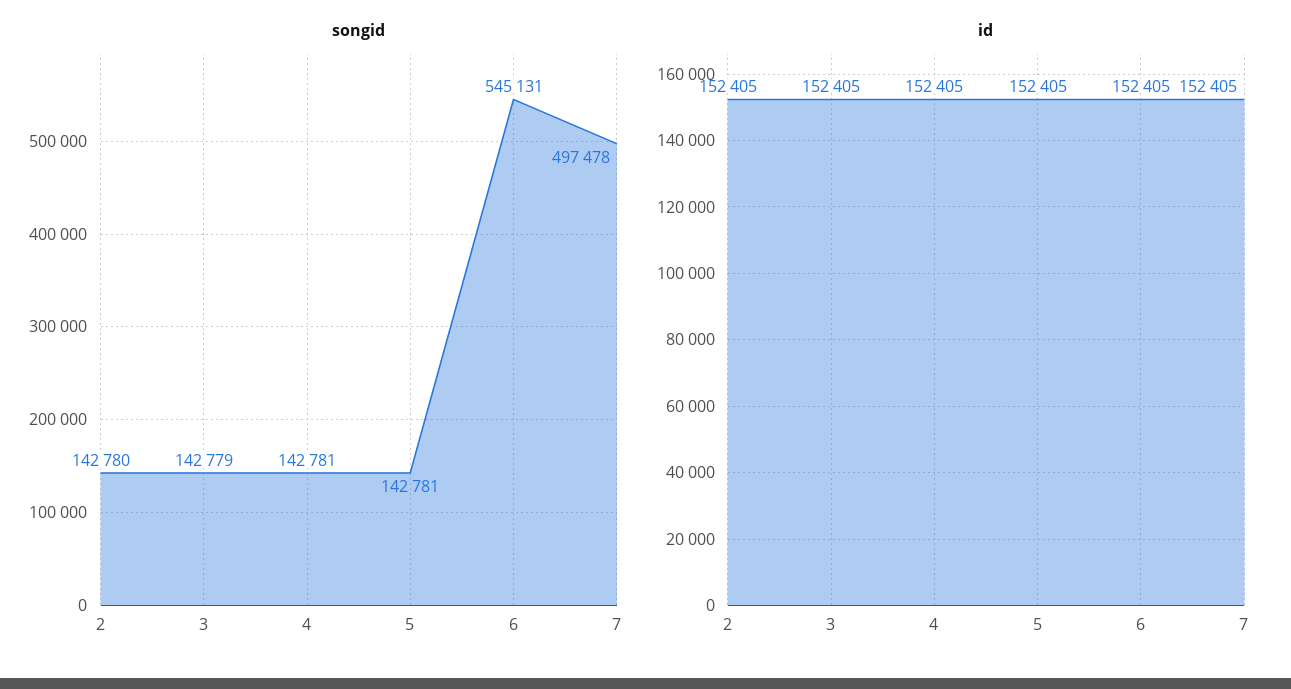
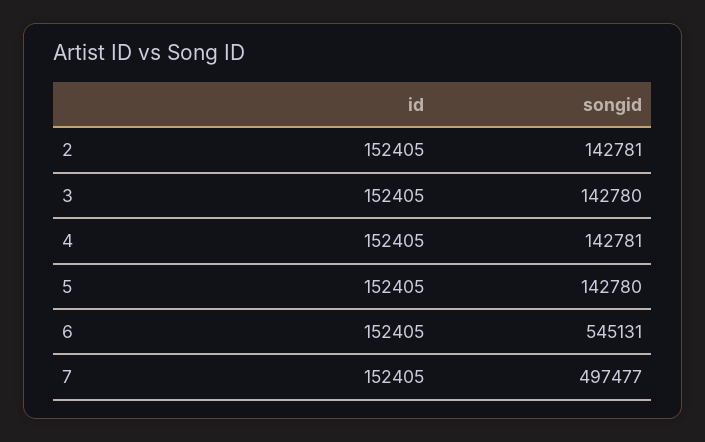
songid, 2: 142780 -> 142781
songid, 3: 142779 -> 142780
songid, 5: 142781 -> 142780
songid, 7: 497478 -> 497477

